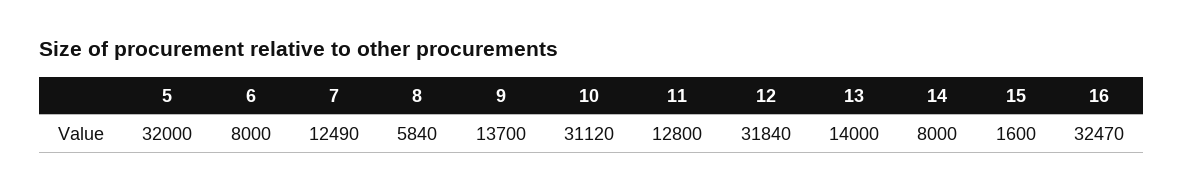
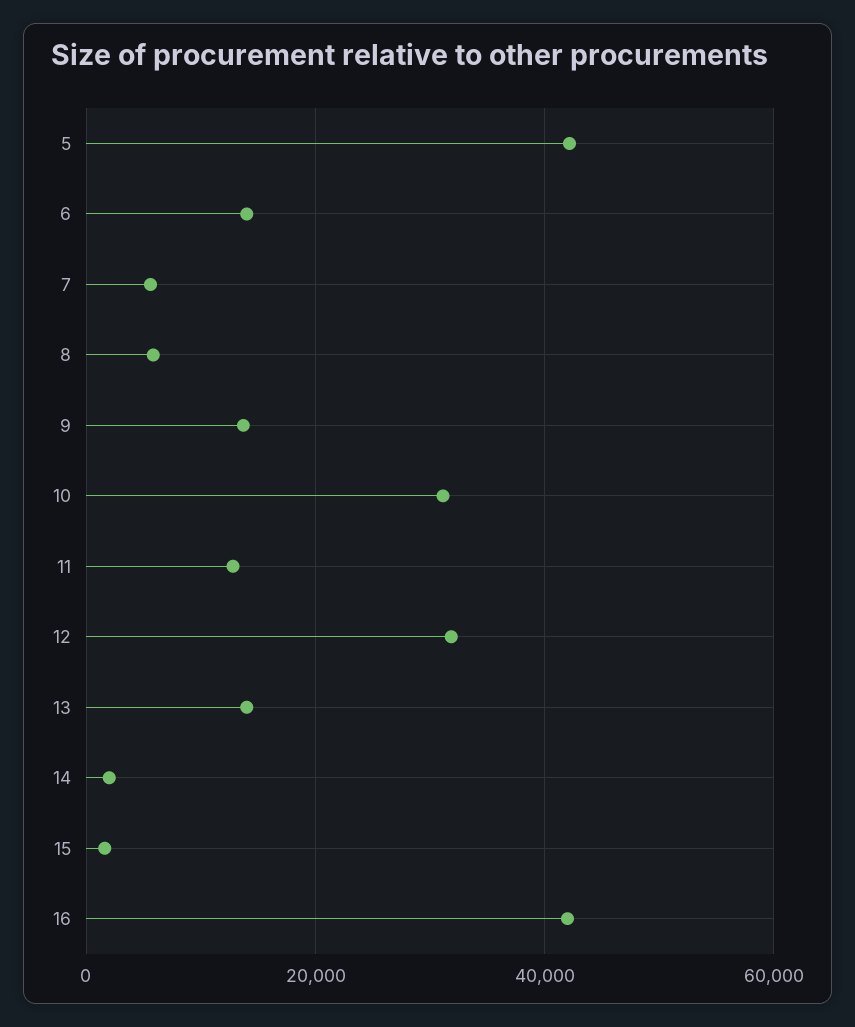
5: 32000 -> 42000
6: 8000 -> 14000
7: 12490 -> 6000
14: 8000 -> 2000
16: 32470 -> 42000

